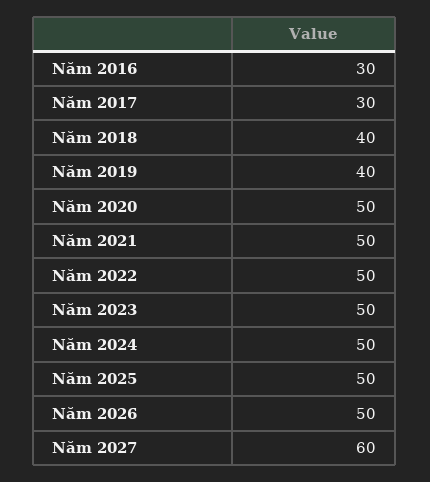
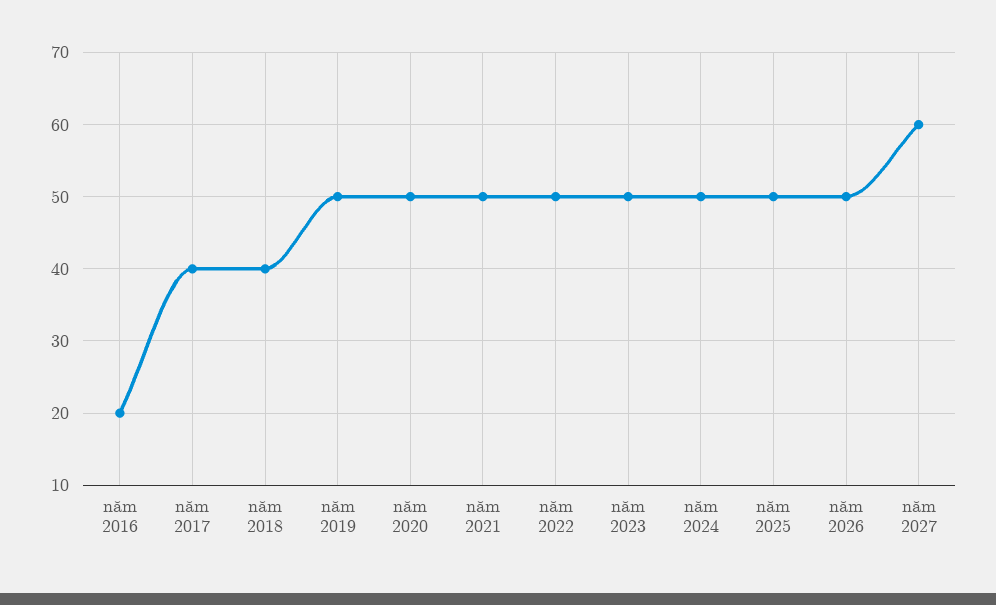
Năm 2016: 30 -> 20
Năm 2017: 30 -> 40
Năm 2019: 40 -> 50

